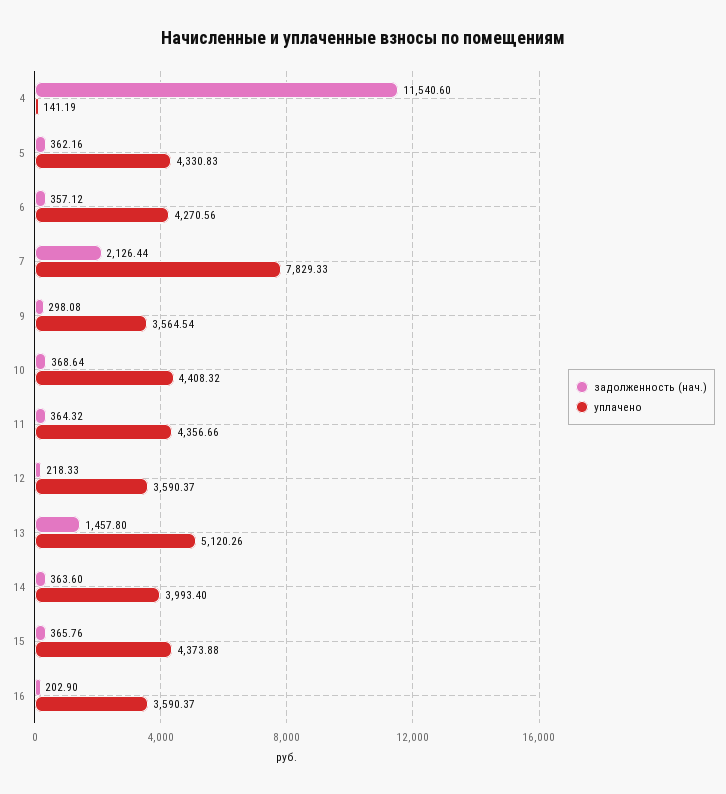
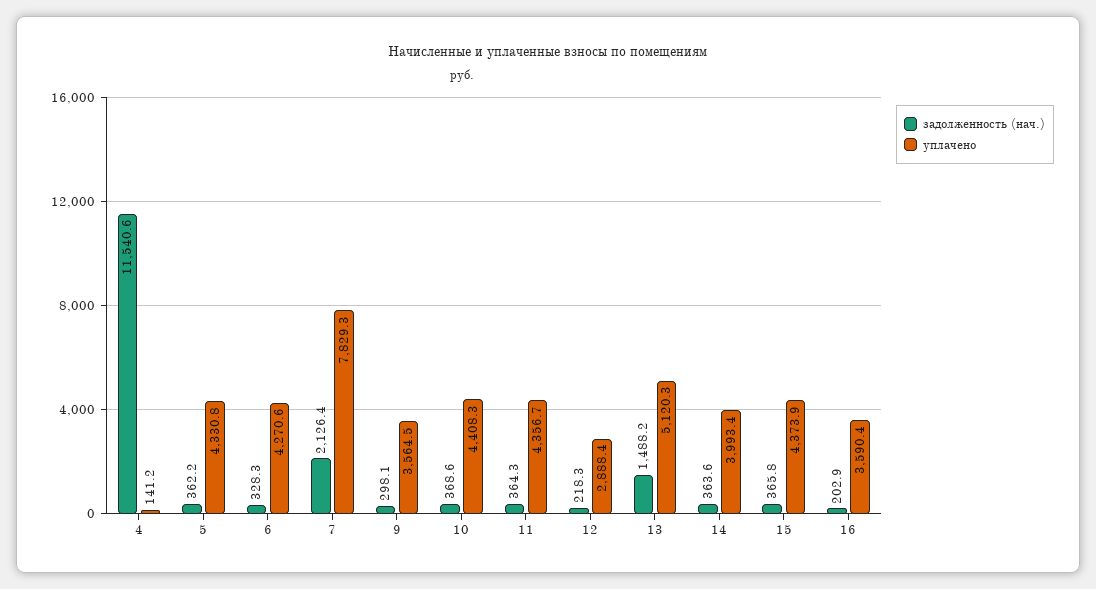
задолженность (нач.), 6: 357.12 -> 328.3
уплачено, 12: 3590.37 -> 2888.4
задолженность (нач.), 13: 1457.8 -> 1488.2

